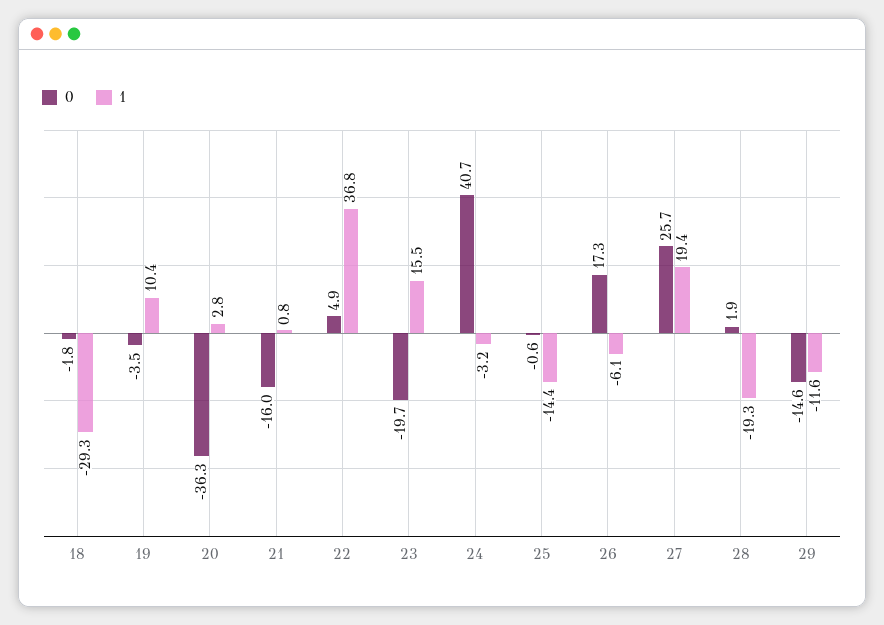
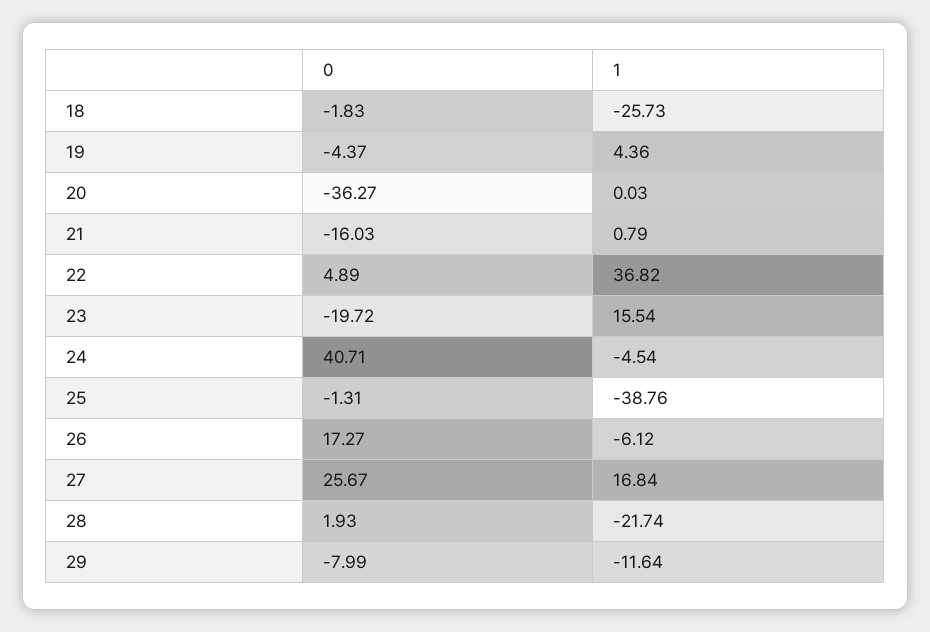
1, 18: -29.3 -> -25.73
0, 19: -3.5 -> -4.37
1, 19: 10.4 -> 4.36
1, 20: 2.8 -> 0.03
1, 24: -3.2 -> -4.54
0, 25: -0.6 -> -1.31
1, 25: -14.4 -> -38.76
1, 27: 19.4 -> 16.84
1, 28: -19.3 -> -21.74
0, 29: -14.6 -> -7.99

